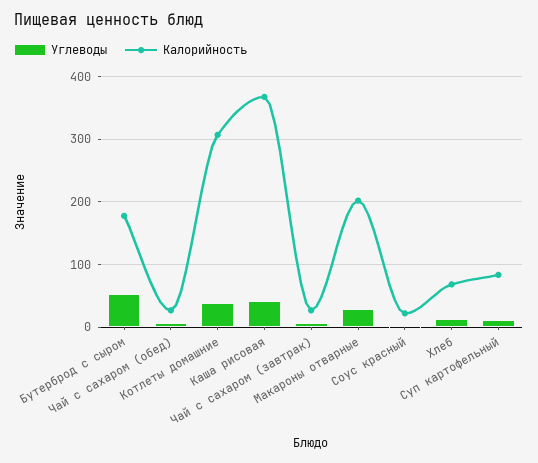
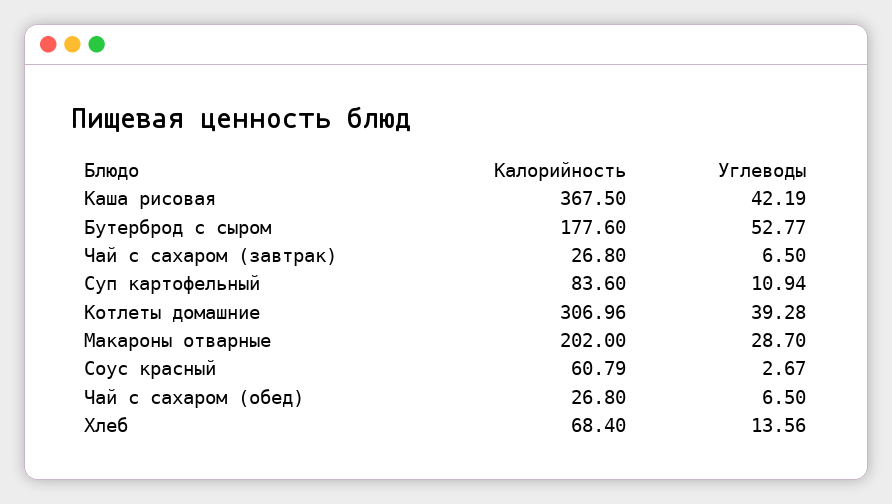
Калорийность, Соус красный: 20 -> 60.79

